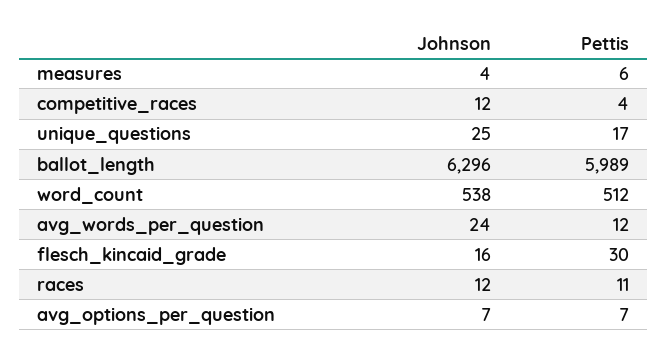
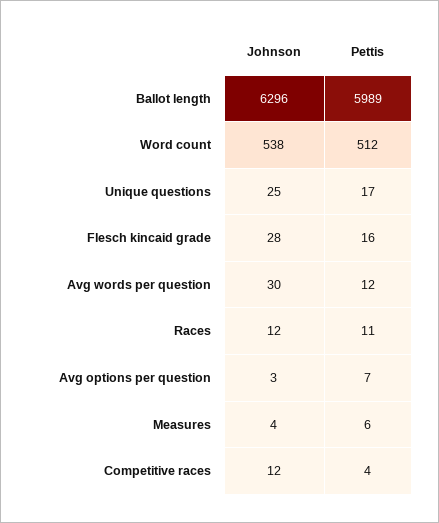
Johnson, avg_words_per_question: 24 -> 30
Johnson, flesch_kincaid_grade: 16 -> 28
Pettis, flesch_kincaid_grade: 30 -> 16
Johnson, avg_options_per_question: 7 -> 3

